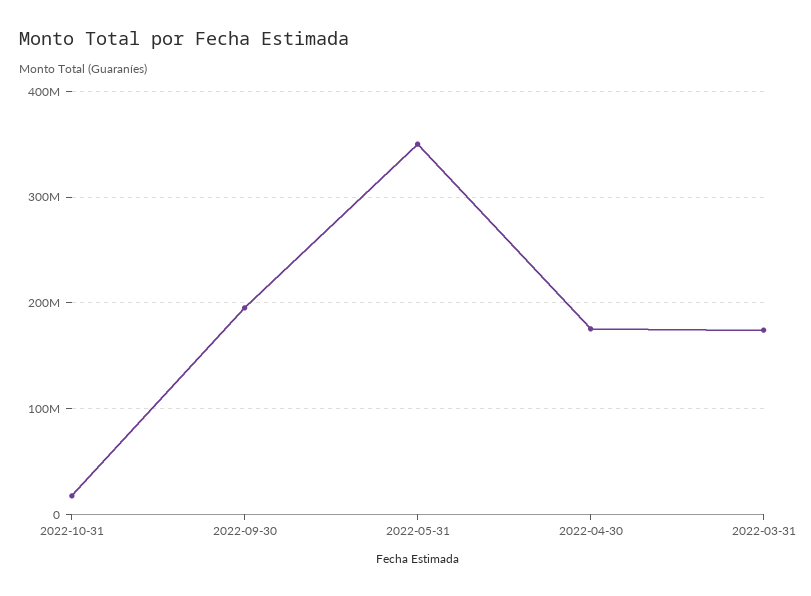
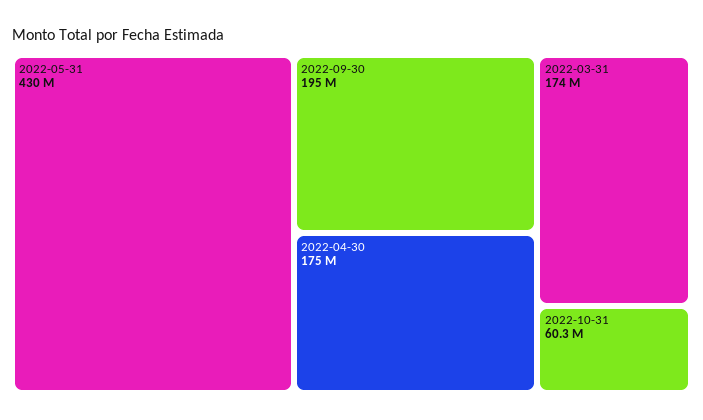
2022-10-31: 20000000 -> 60300000
2022-05-31: 350000000 -> 430000000

